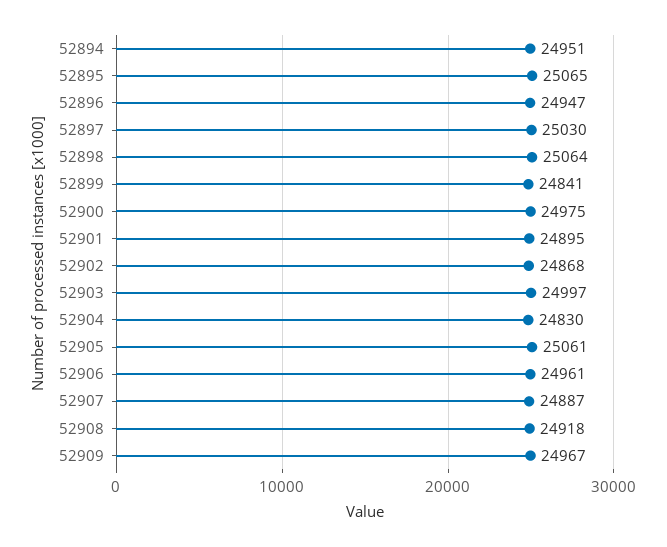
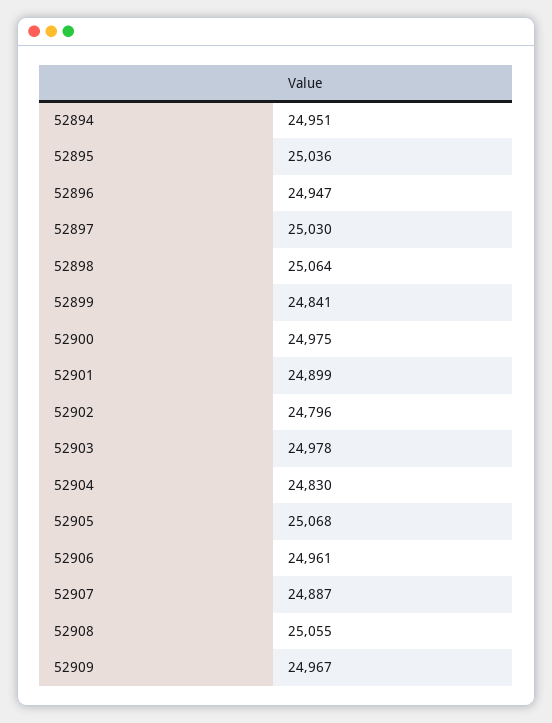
52895: 25065 -> 25036
52901: 24895 -> 24899
52902: 24868 -> 24796
52903: 24997 -> 24978
52905: 25061 -> 25068
52908: 24918 -> 25055

